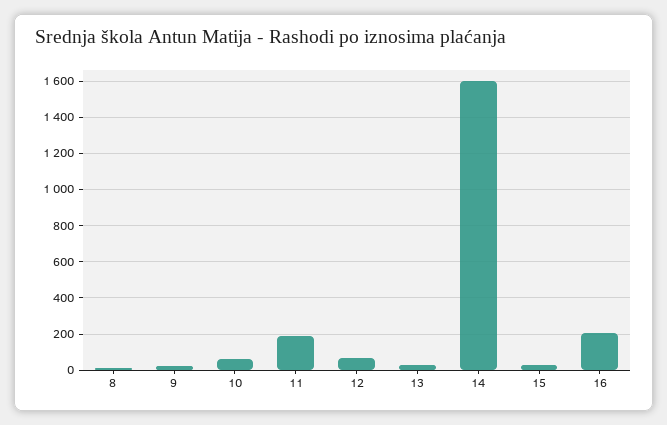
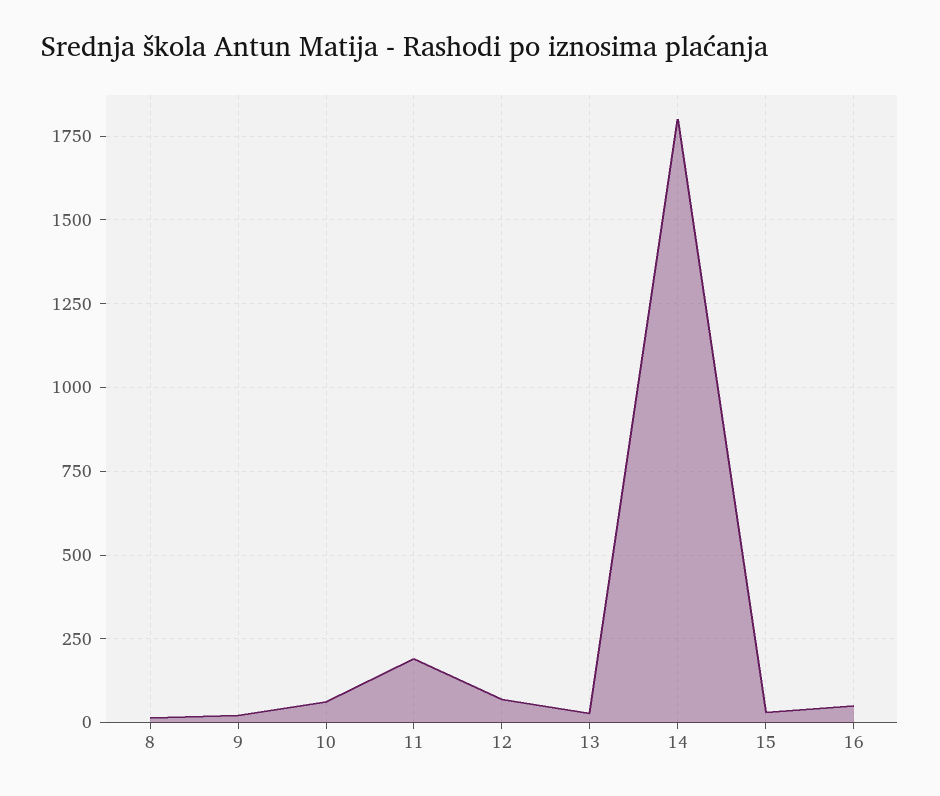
14: 1600 -> 1800
16: 200 -> 50

